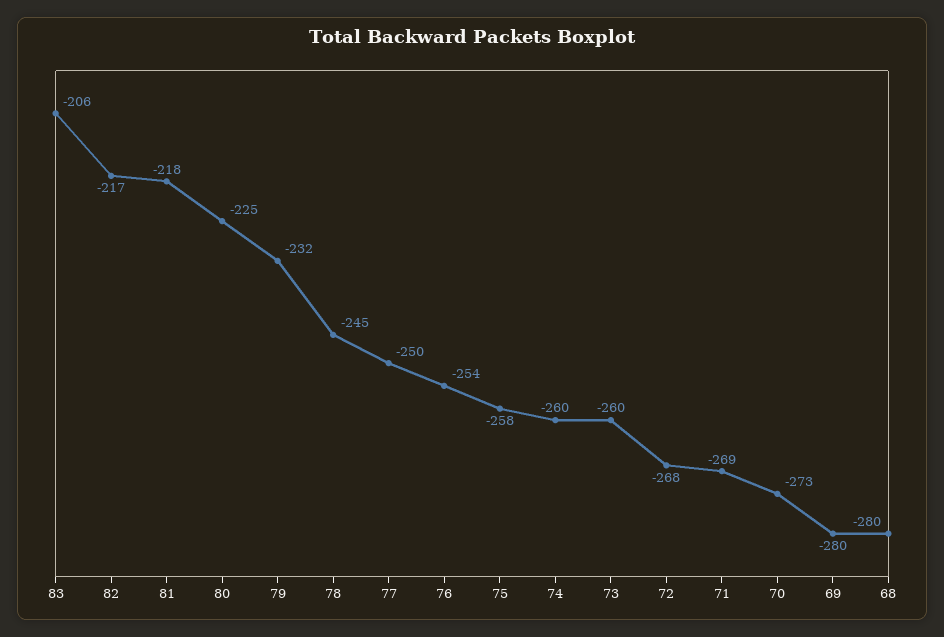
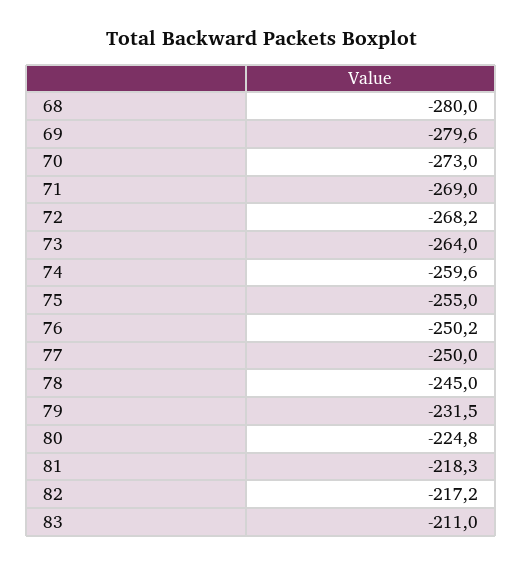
83: -206 -> -211
76: -254 -> -250.2
75: -258 -> -255
73: -260 -> -264

